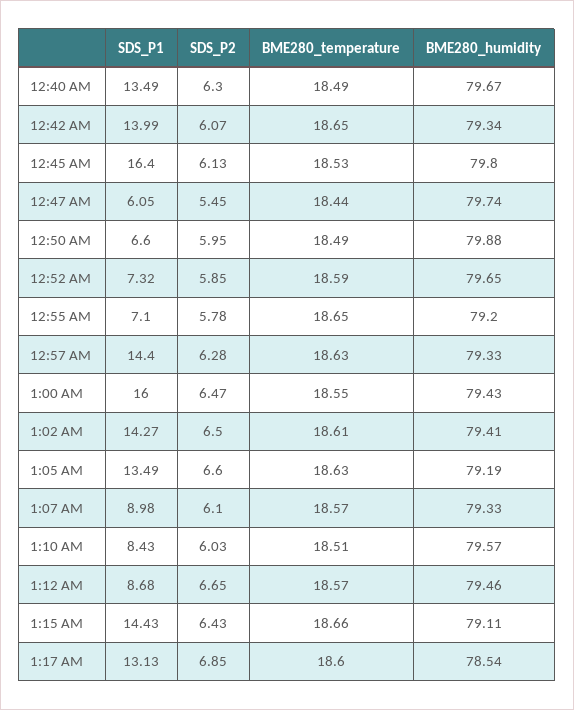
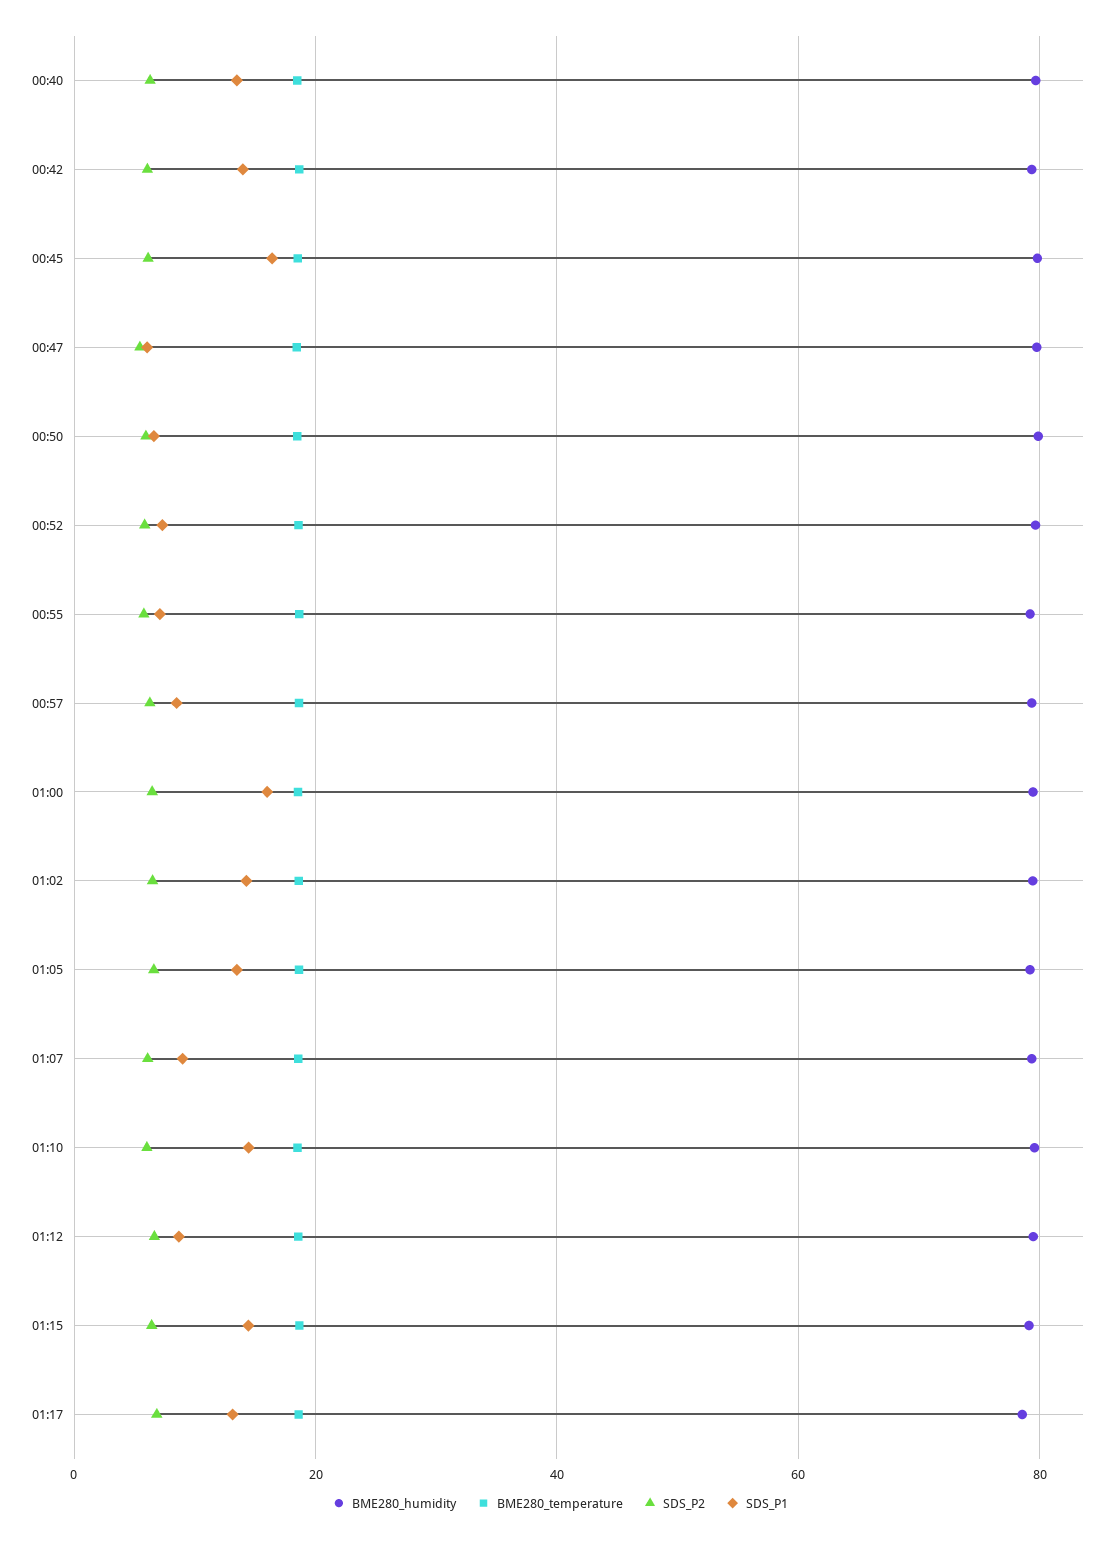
SDS_P1, 12:57 AM: 14.4 -> 8
SDS_P1, 1:10 AM: 8.43 -> 14

